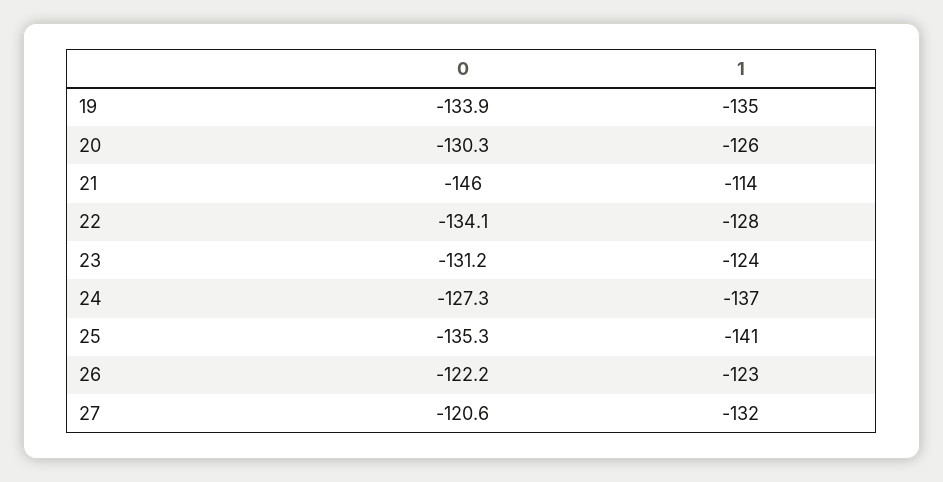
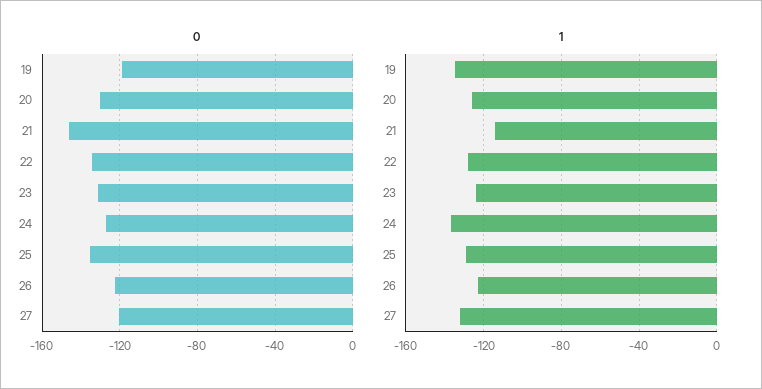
0, 19: -133.9 -> -120
1, 25: -141 -> -130

